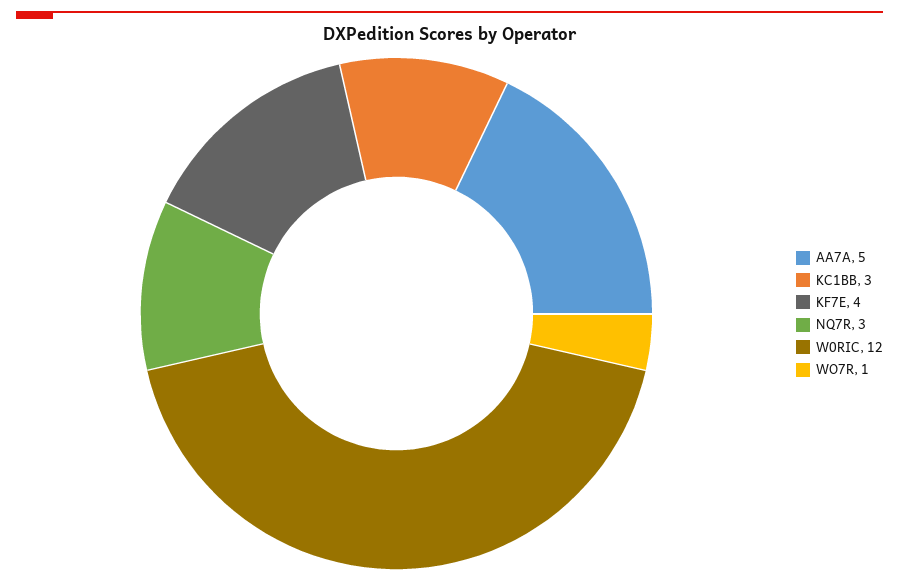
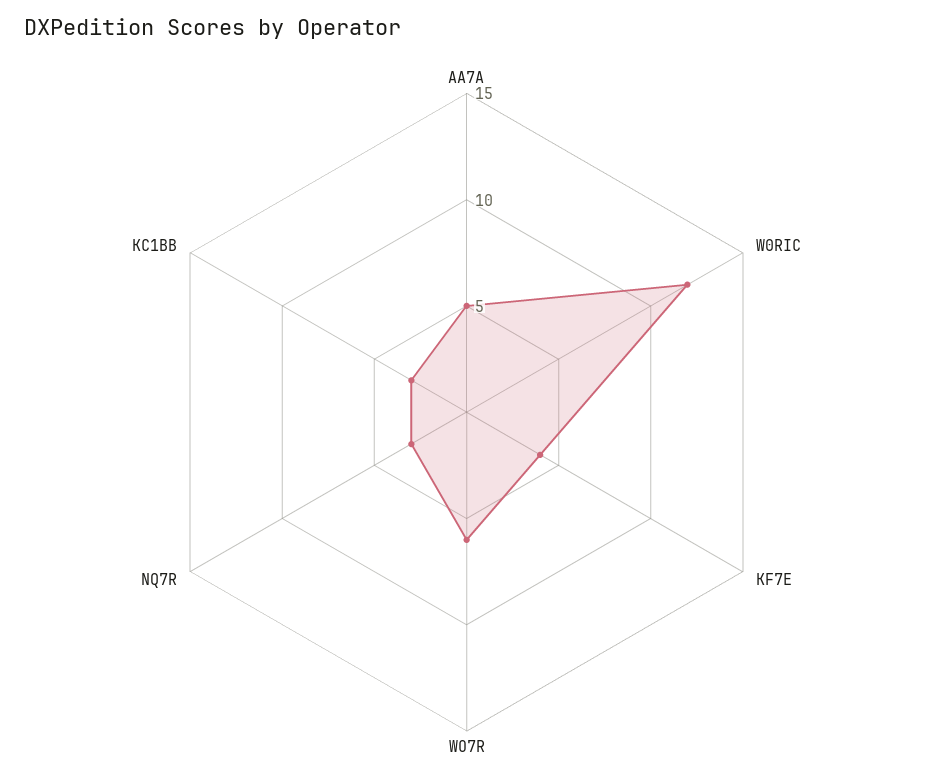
WO7R: 1 -> 6

